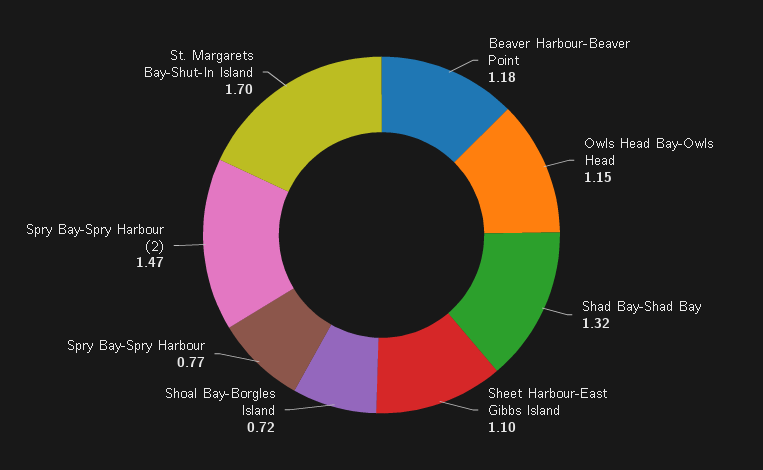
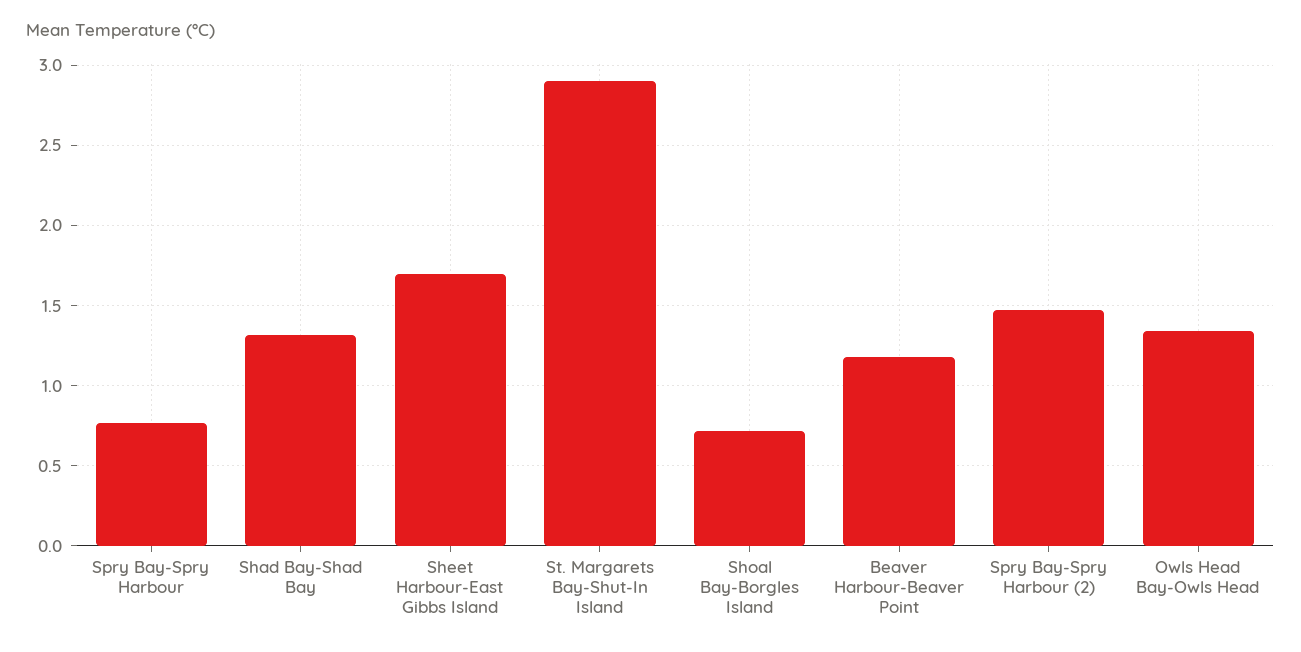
Owls Head Bay-Owls Head: 1.15 -> 1.35
Sheet Harbour-East Gibbs Island: 1.1 -> 1.7
St. Margarets Bay-Shut-In Island: 1.7 -> 2.9

